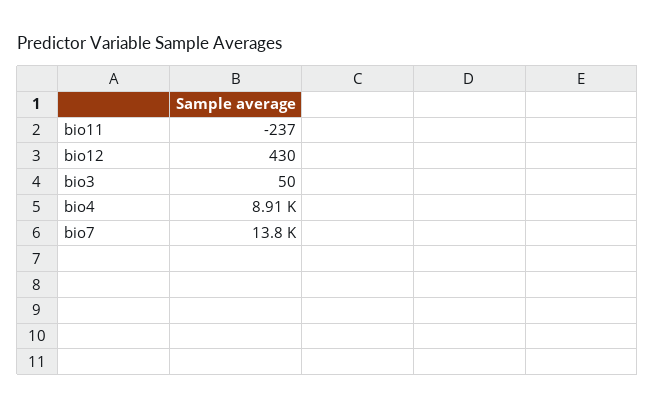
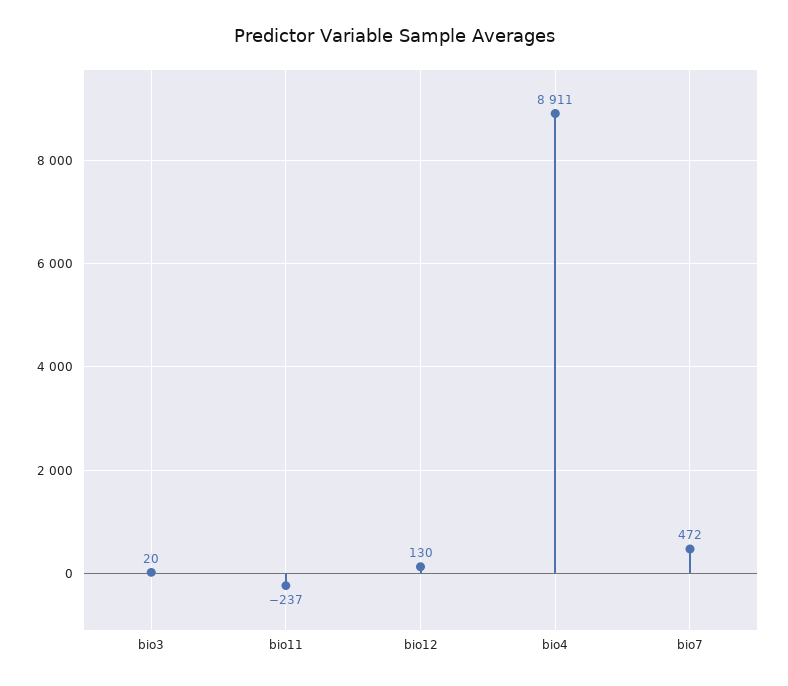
bio12: 430 -> 130
bio3: 50 -> 20
bio7: 13800 -> 472

